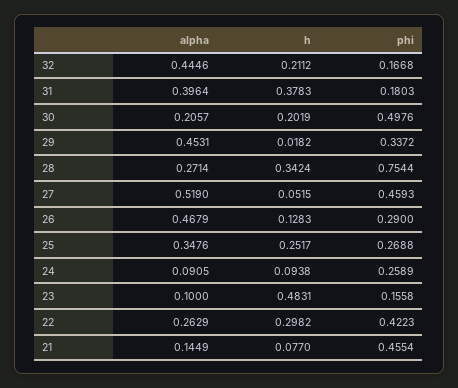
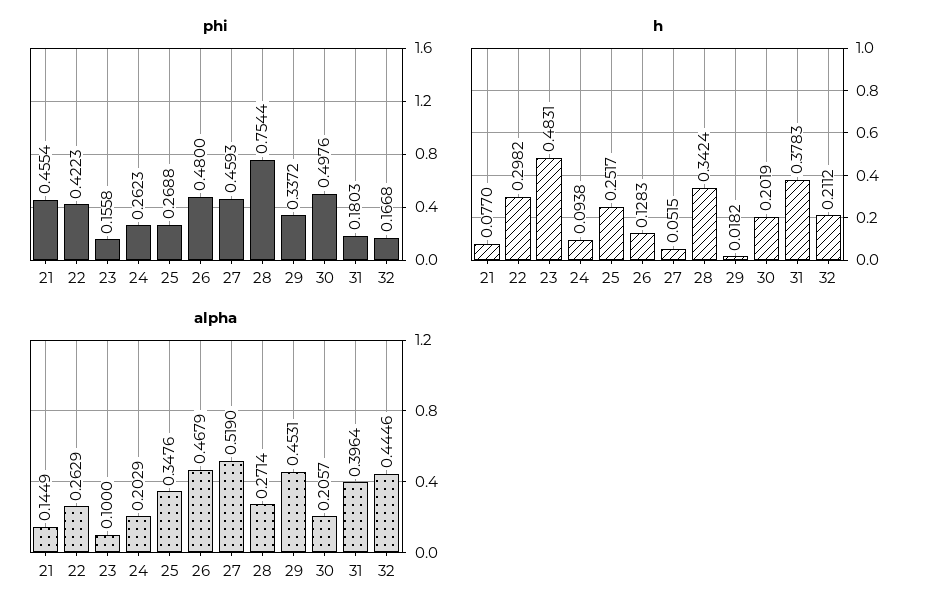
phi, 26: 0.29 -> 0.48
alpha, 24: 0.0905 -> 0.2029
phi, 24: 0.2589 -> 0.2623

